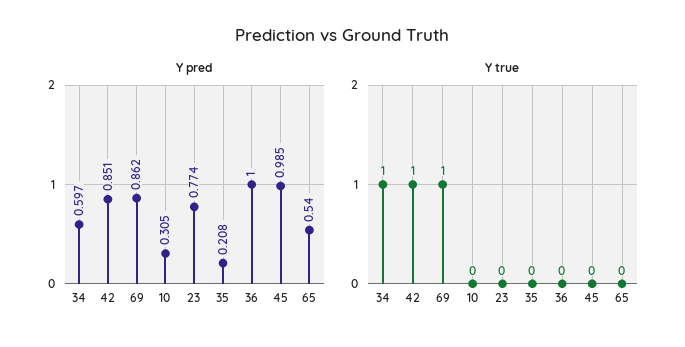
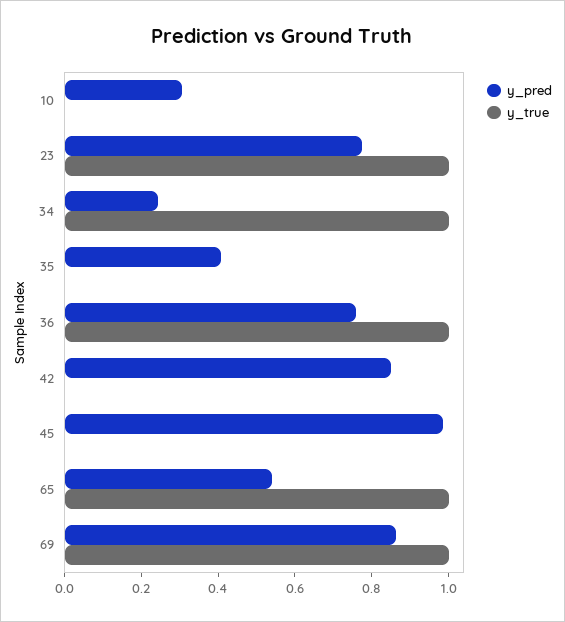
Y pred, 34: 0.597 -> 0.25
Y pred, 35: 0.208 -> 0.4
Y pred, 36: 1 -> 0.75
Y true, 42: 1 -> 0
Y true, 23: 0 -> 1
Y true, 36: 0 -> 1
Y true, 65: 0 -> 1

